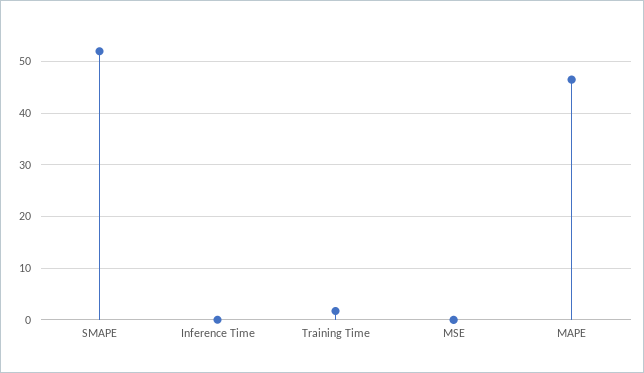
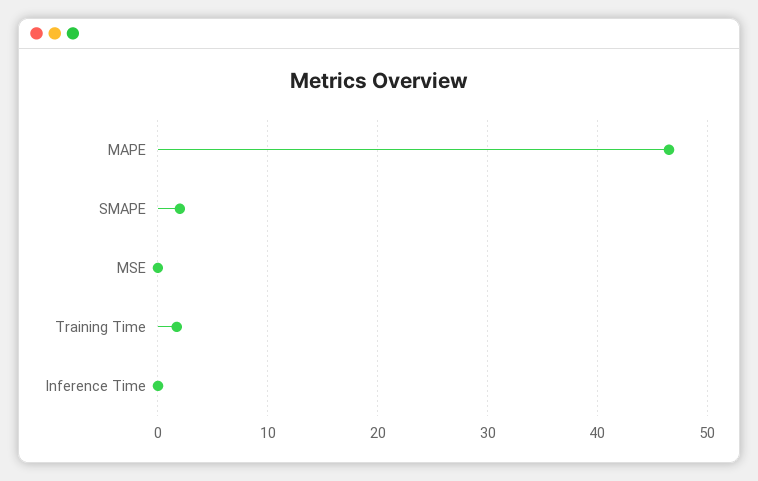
SMAPE: 52 -> 2

